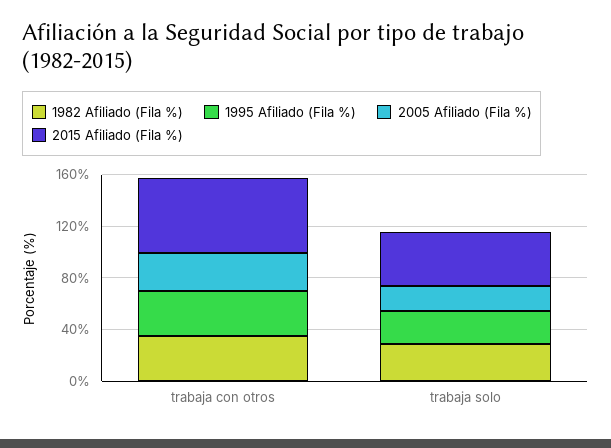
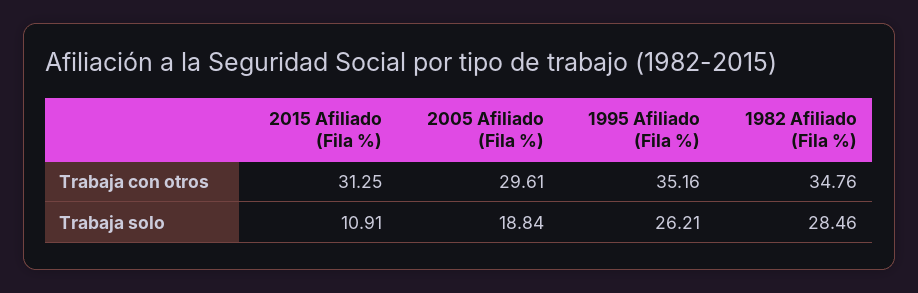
2015 Afiliado (Fila %), trabaja con otros: 60 -> 31.25
2015 Afiliado (Fila %), trabaja solo: 40 -> 10.91

